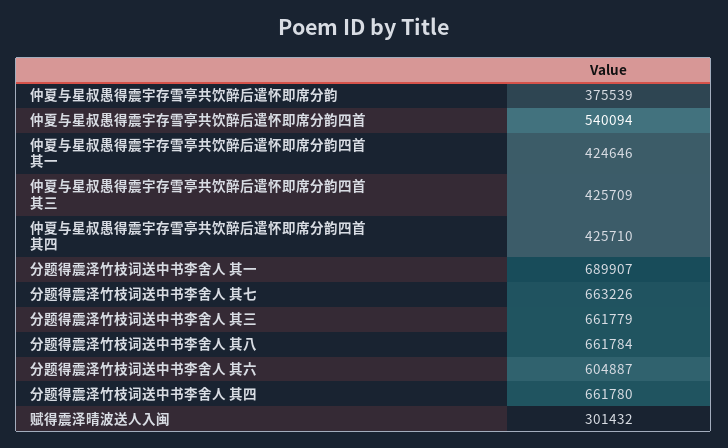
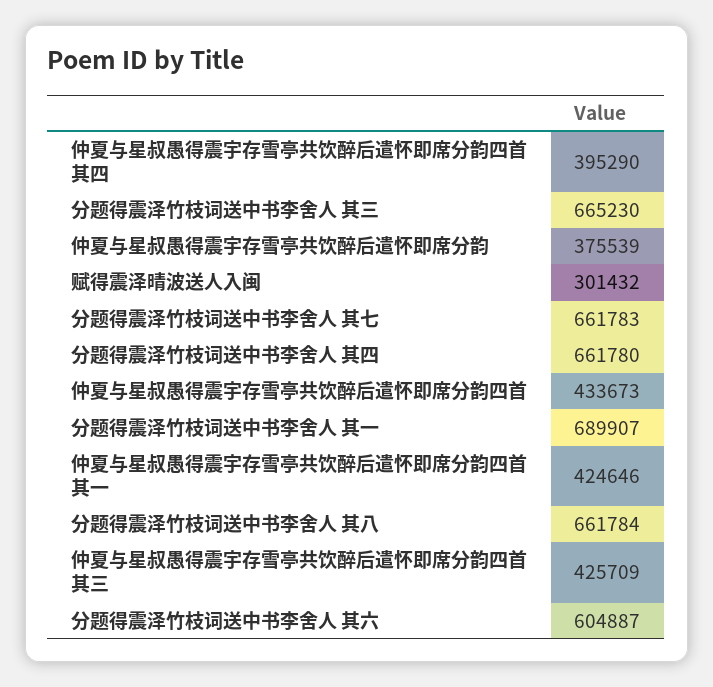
仲夏与星叔愚得震宇存雪亭共饮醉后遣怀即席分韵四首: 540094 -> 433673
仲夏与星叔愚得震宇存雪亭共饮醉后遣怀即席分韵四首 其四: 425710 -> 395290
分题得震泽竹枝词送中书李舍人 其七: 663226 -> 661783
分题得震泽竹枝词送中书李舍人 其三: 661779 -> 665230

